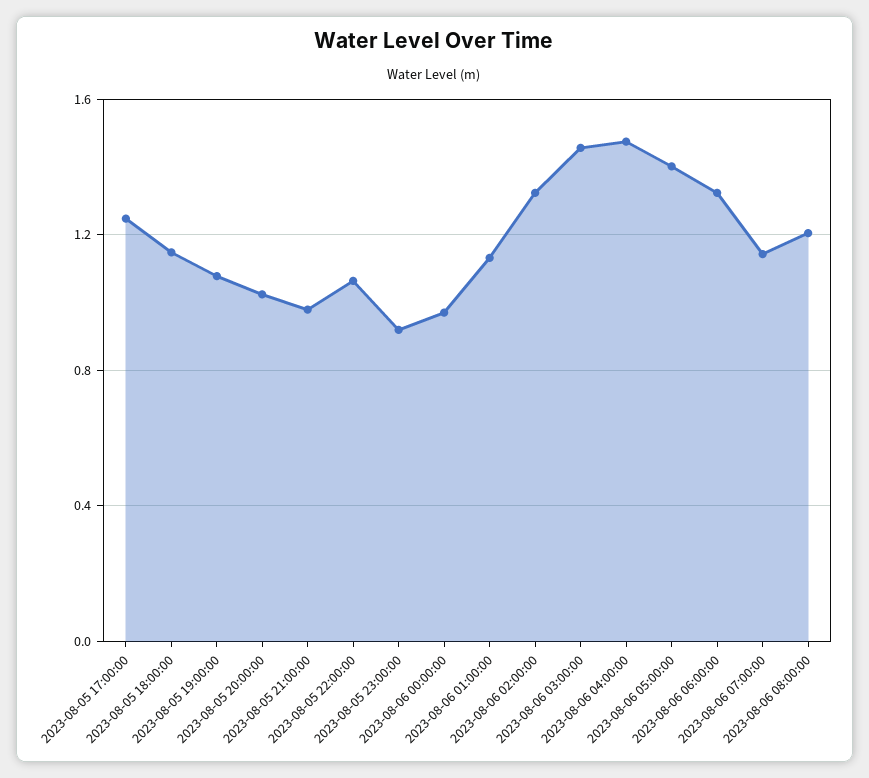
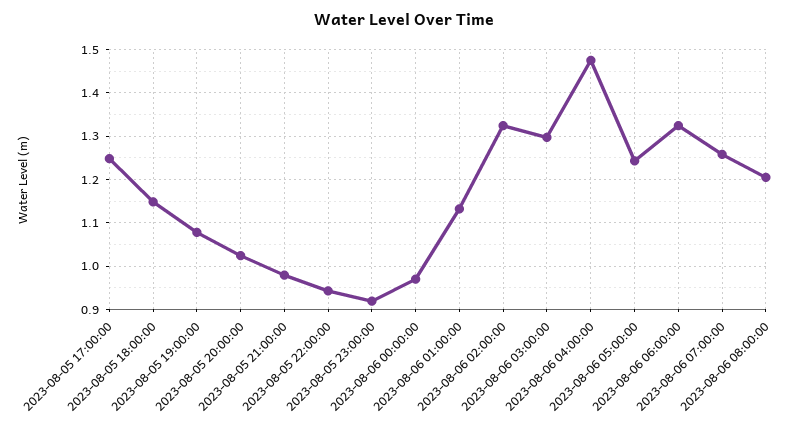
2023-08-05 22:00:00: 1.05 -> 0.94
2023-08-06 03:00:00: 1.45 -> 1.3
2023-08-06 05:00:00: 1.4 -> 1.24
2023-08-06 07:00:00: 1.15 -> 1.26

